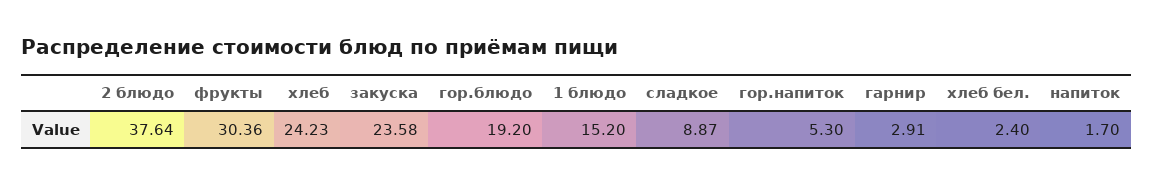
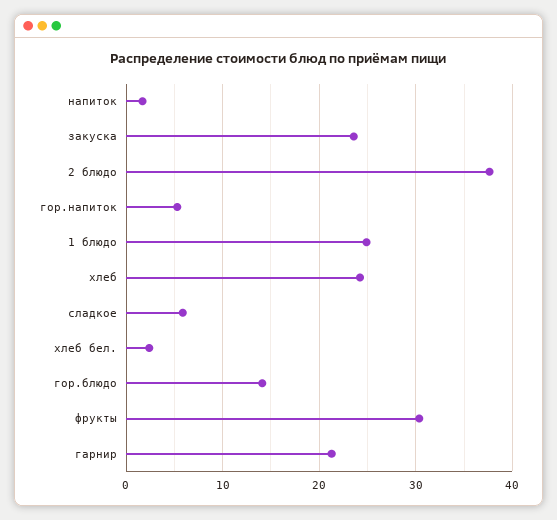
гор.блюдо: 19.2 -> 14
1 блюдо: 15.2 -> 25
сладкое: 8.87 -> 6
гарнир: 2.91 -> 21

